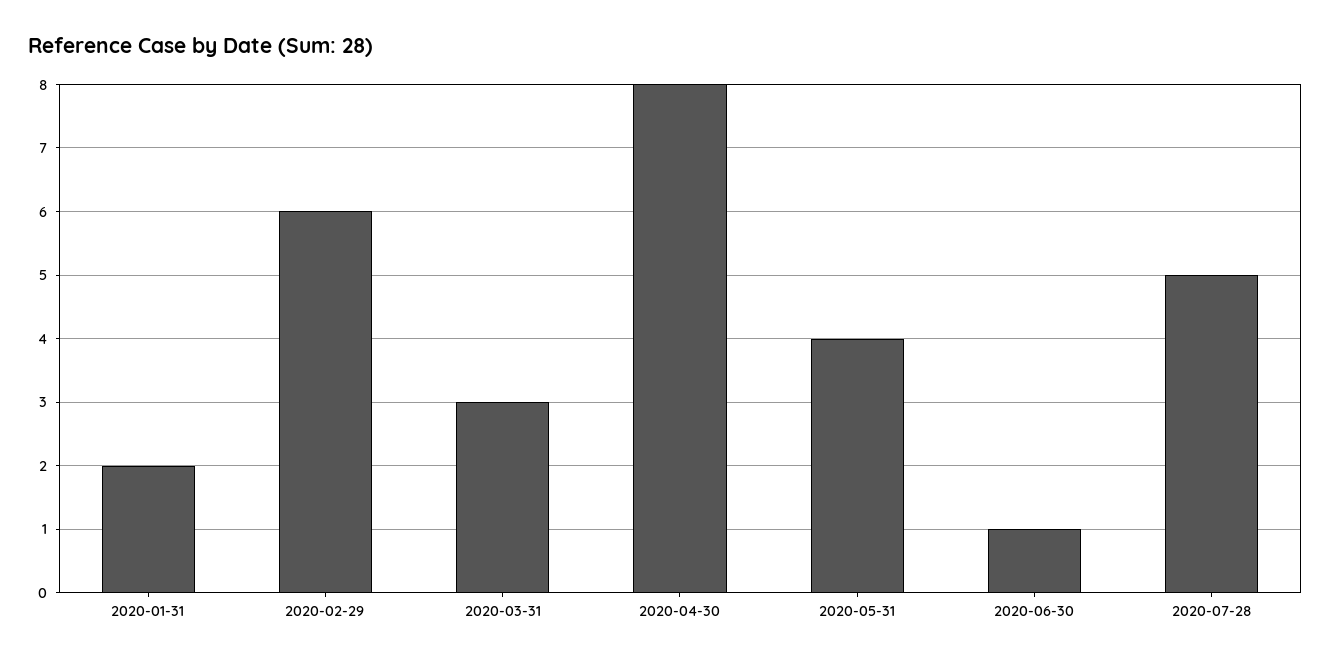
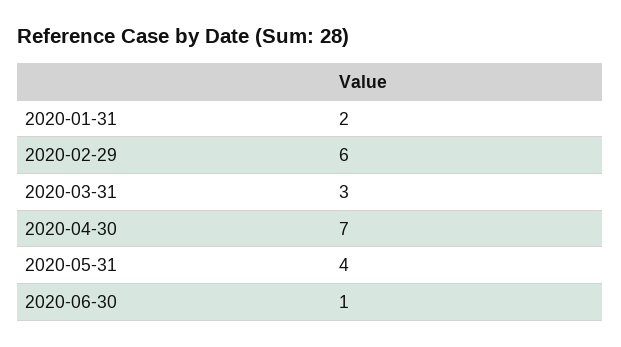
2020-04-30: 8 -> 7
2020-07-28: 5 -> none

